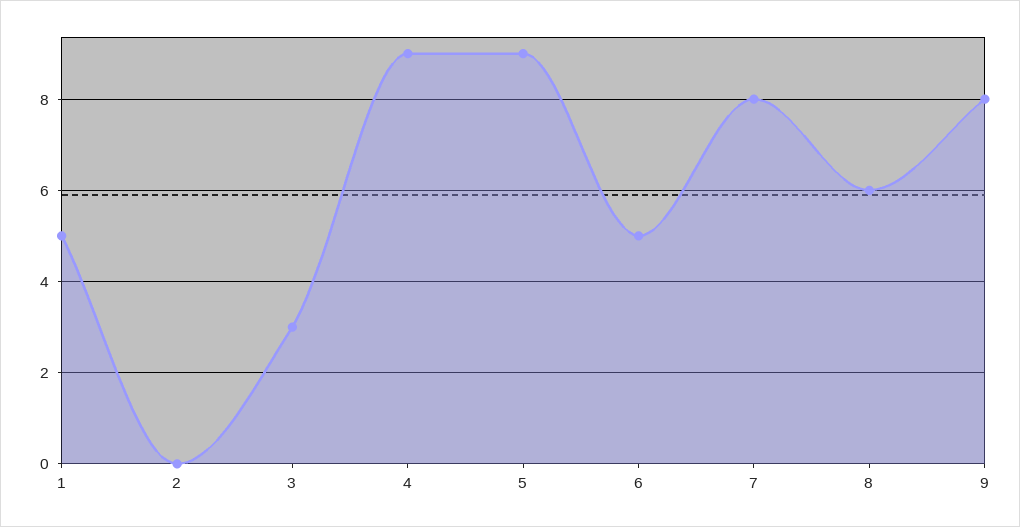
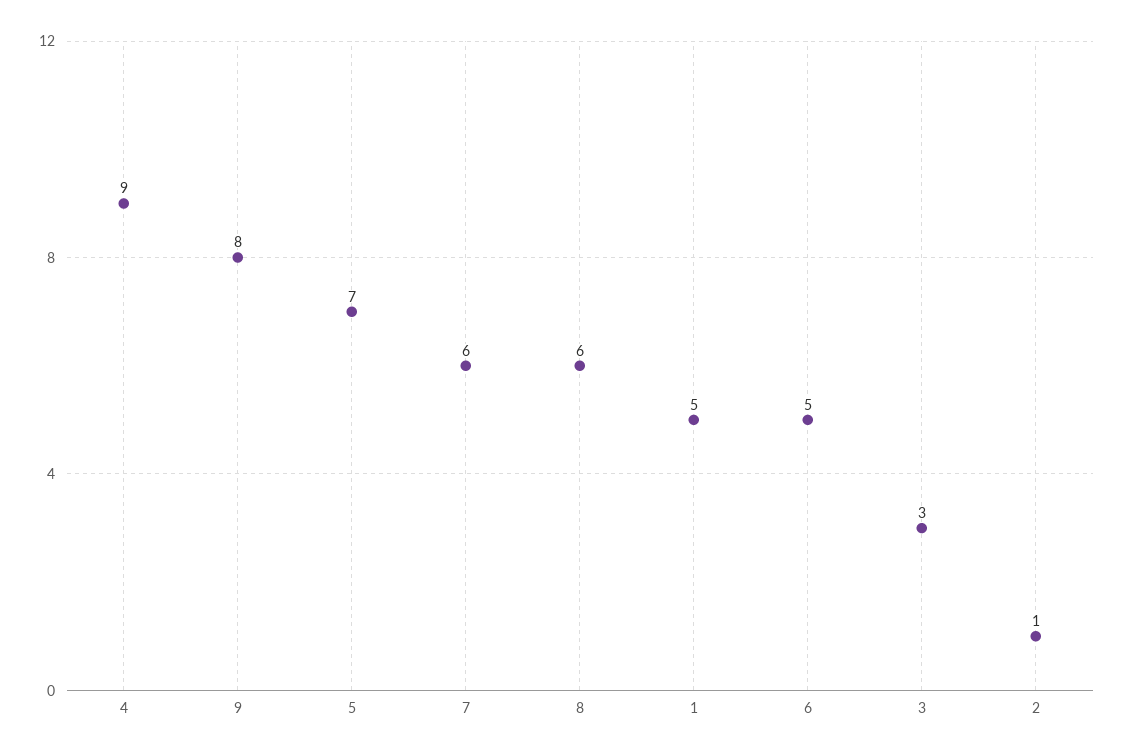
2: 0 -> 1
5: 9 -> 7
7: 8 -> 6

